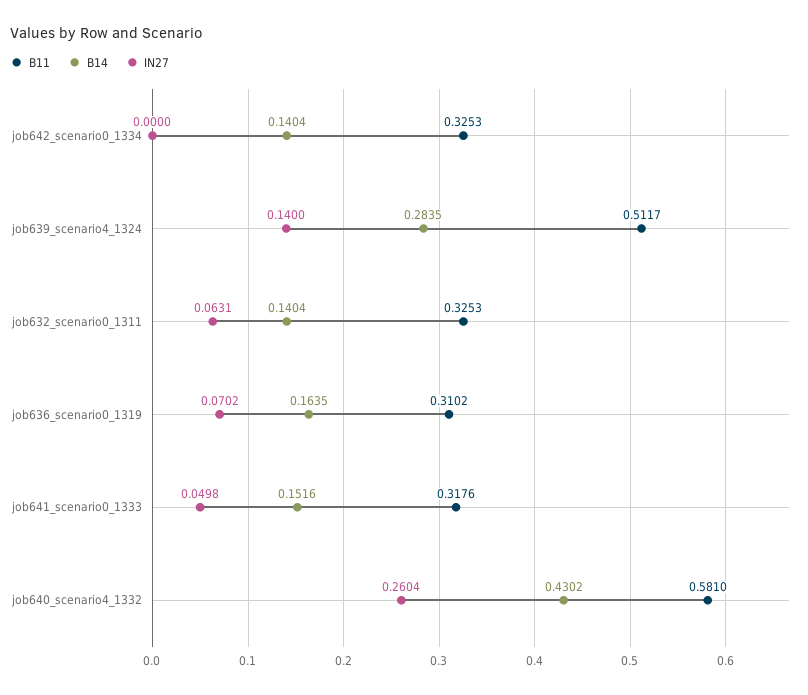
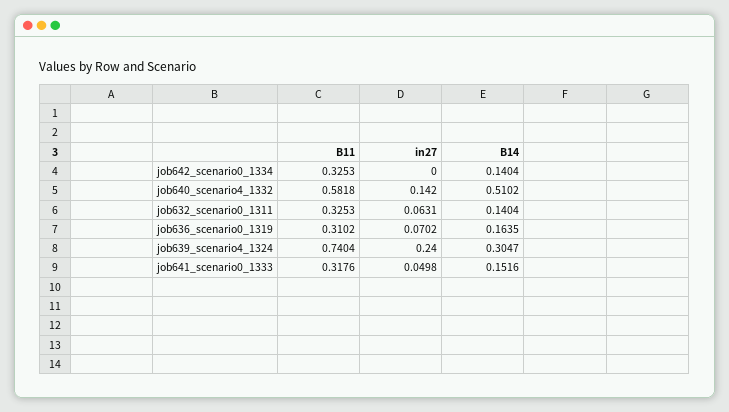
B11, job639_scenario4_1324: 0.5117 -> 0.7404
B14, job639_scenario4_1324: 0.2835 -> 0.3047
IN27, job639_scenario4_1324: 0.14 -> 0.24
B11, job640_scenario4_1332: 0.581 -> 0.5818
B14, job640_scenario4_1332: 0.4302 -> 0.5102
IN27, job640_scenario4_1332: 0.2604 -> 0.142

